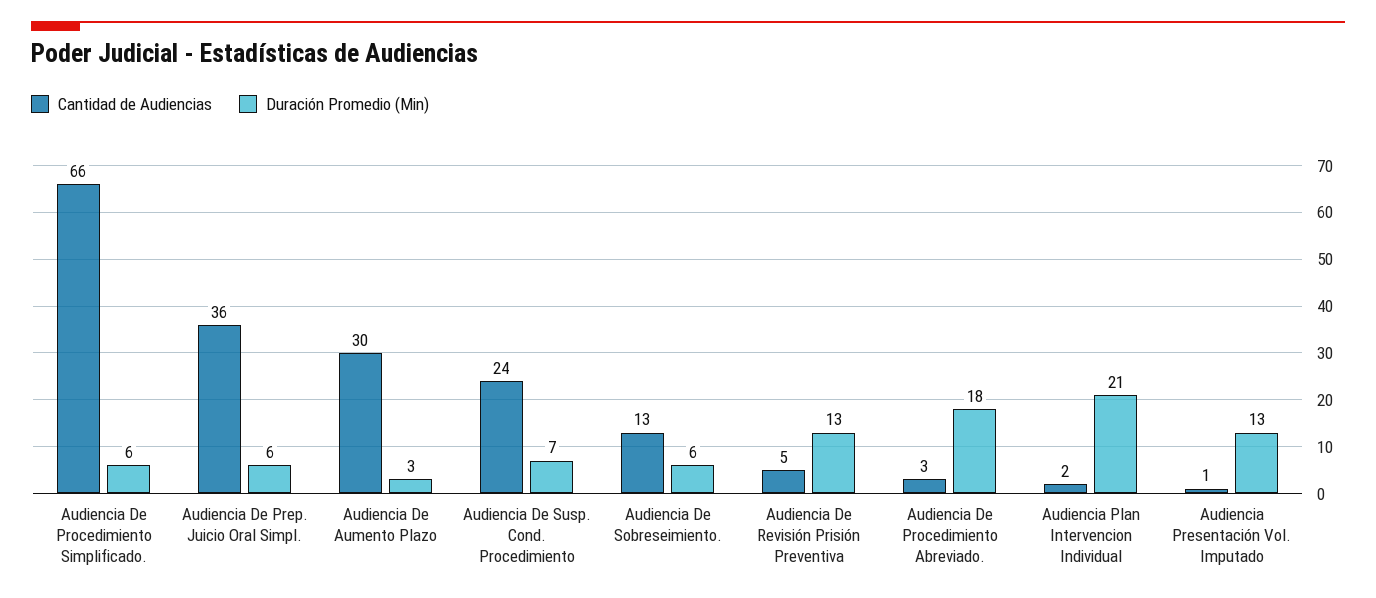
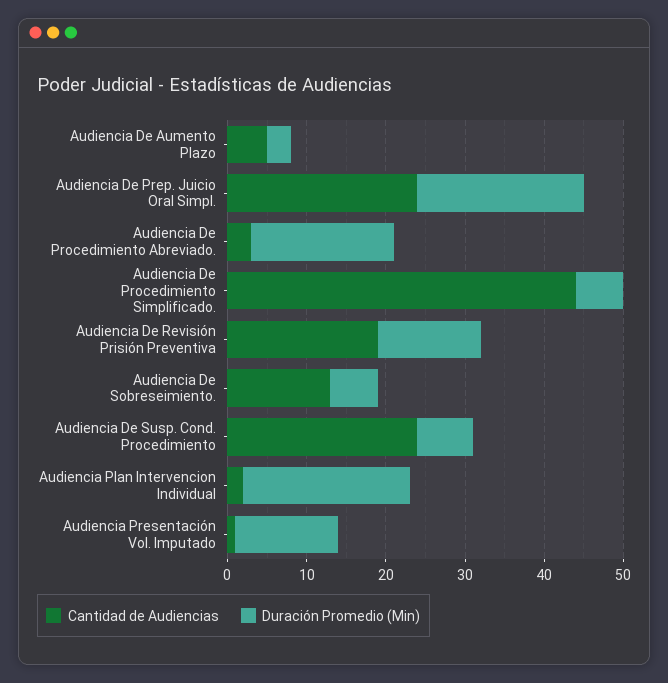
Cantidad de Audiencias, Audiencia De Procedimiento Simplificado.: 66 -> 45
Cantidad de Audiencias, Audiencia De Prep. Juicio Oral Simpl.: 36 -> 25
Duración Promedio (Min), Audiencia De Prep. Juicio Oral Simpl.: 6 -> 20
Cantidad de Audiencias, Audiencia De Aumento Plazo: 30 -> 5
Cantidad de Audiencias, Audiencia De Revisión Prisión Preventiva: 5 -> 20

